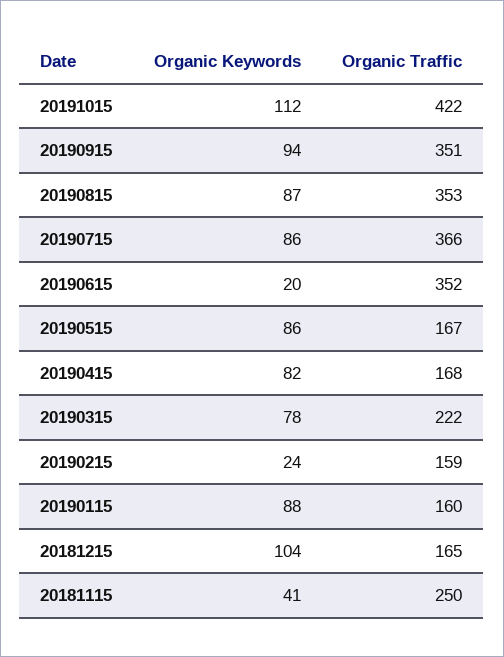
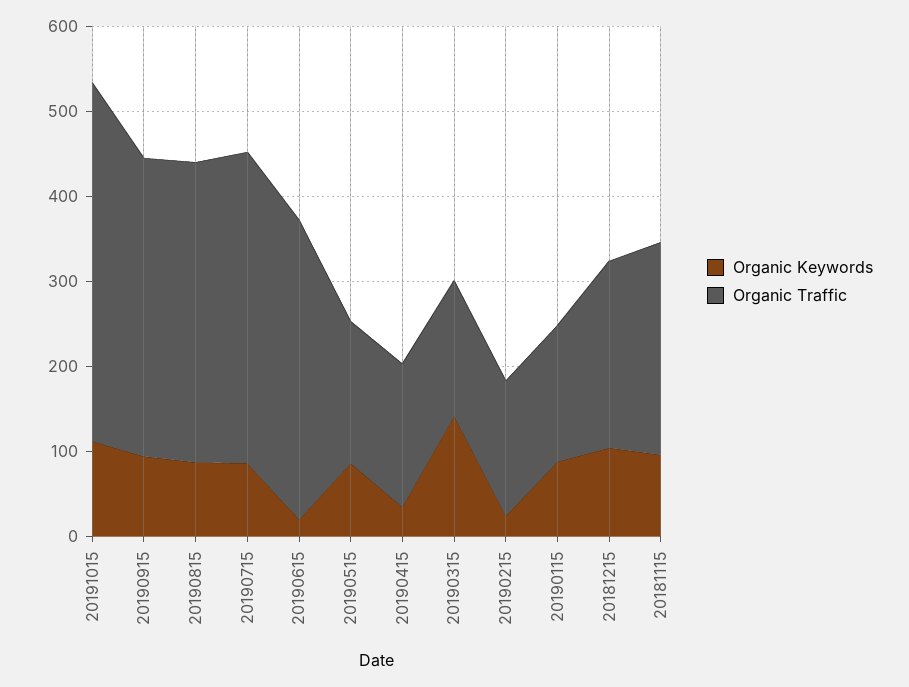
Organic Keywords, 20190415: 82 -> 40
Organic Keywords, 20190315: 78 -> 140
Organic Traffic, 20190315: 222 -> 160
Organic Traffic, 20181215: 165 -> 220
Organic Keywords, 20181115: 41 -> 100

